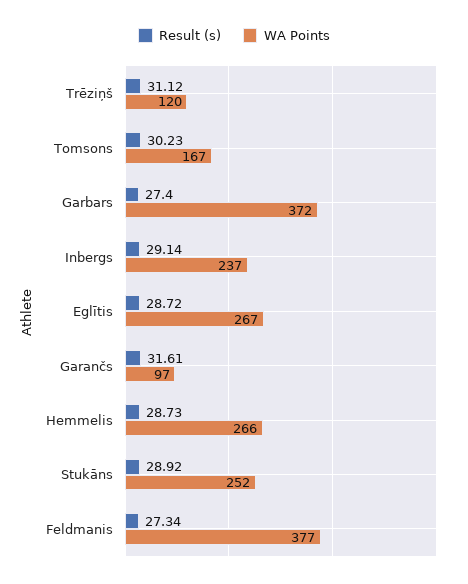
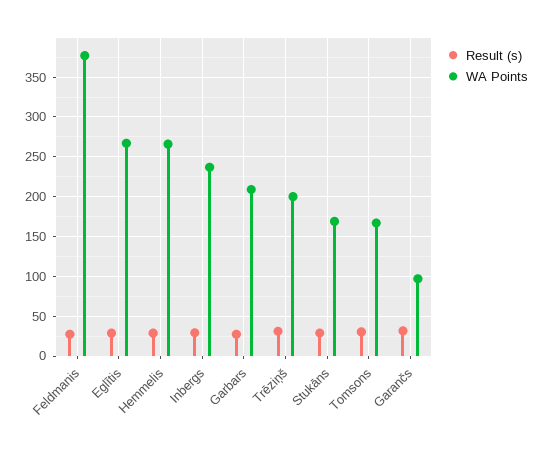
WA Points, Trēziņš: 120 -> 200
WA Points, Garbars: 372 -> 210
WA Points, Stukāns: 252 -> 170

